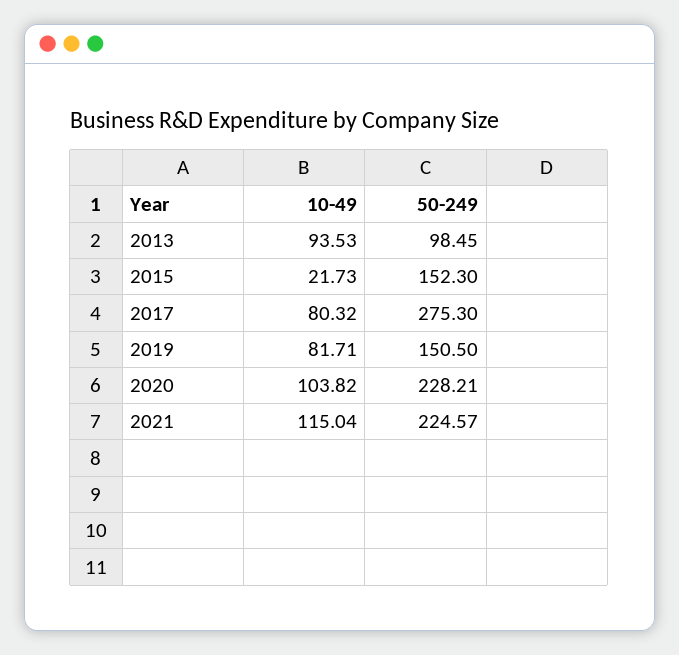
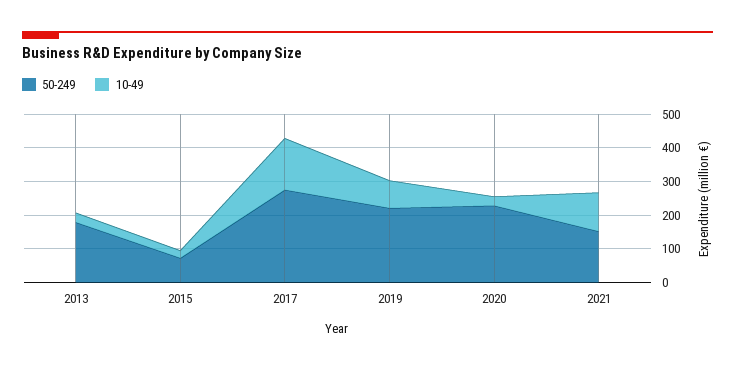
10-49, 2013: 93.53 -> 25
50-249, 2013: 98.45 -> 175
50-249, 2015: 152.3 -> 75
10-49, 2017: 80.32 -> 150
50-249, 2019: 150.5 -> 225
10-49, 2020: 103.82 -> 25
50-249, 2021: 224.57 -> 150

